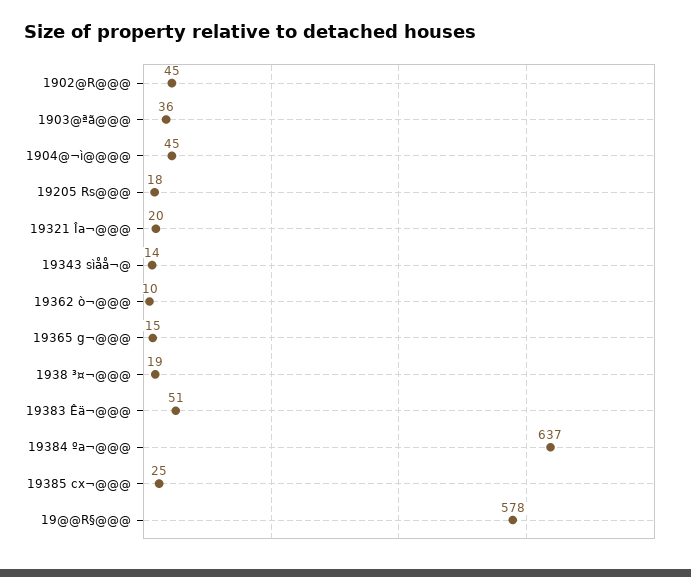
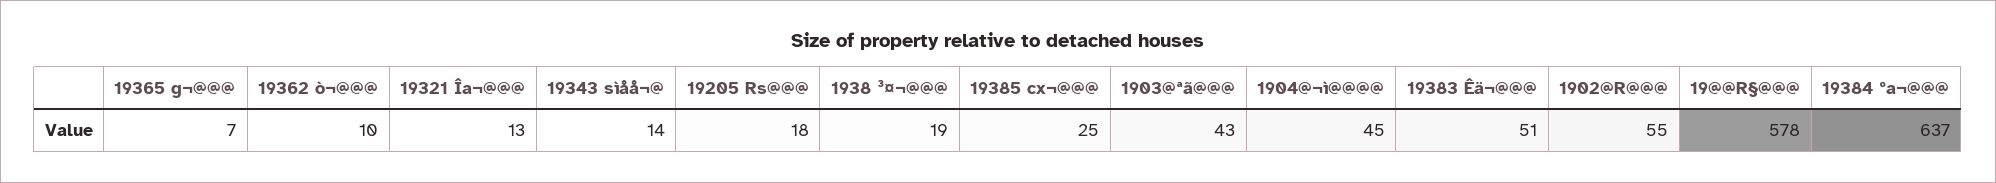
1902@R@@@: 45 -> 55
1903@ªã@@@: 36 -> 43
19321 Îa¬@@@: 20 -> 13
19365 g¬@@@: 15 -> 7

